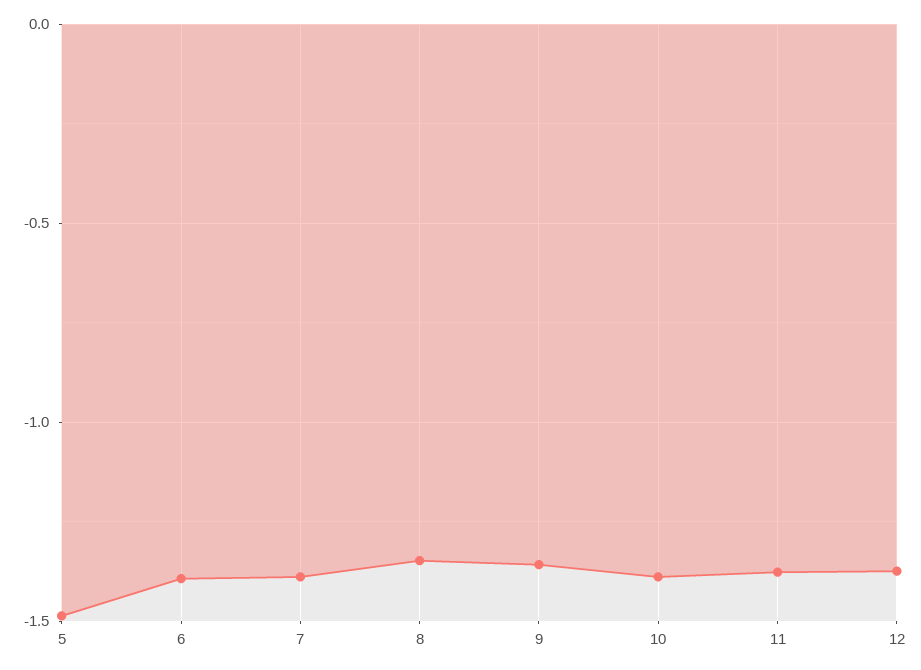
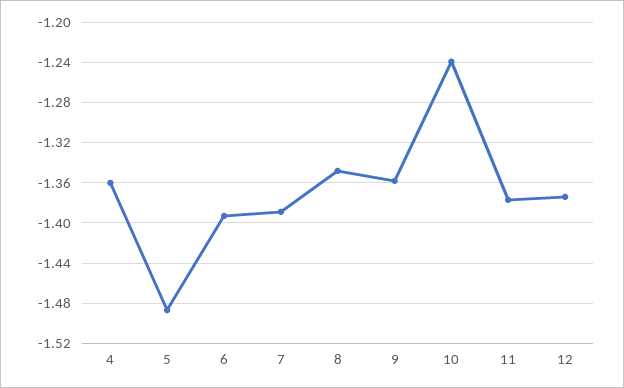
10: -1.4 -> -1.24
4: none -> -1.36

